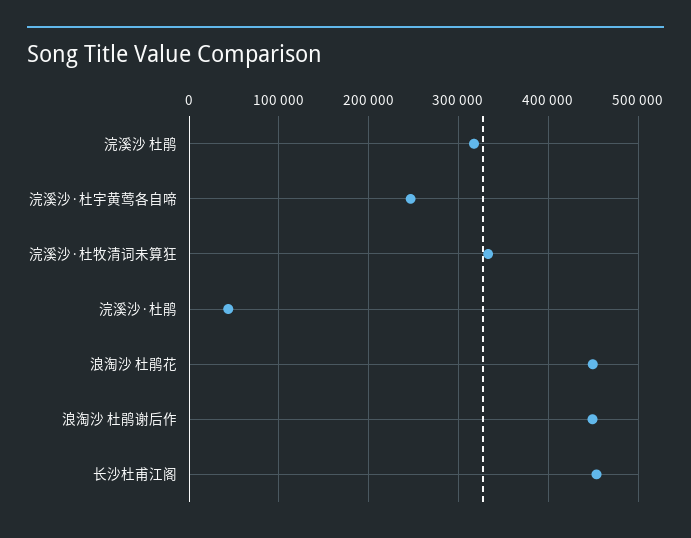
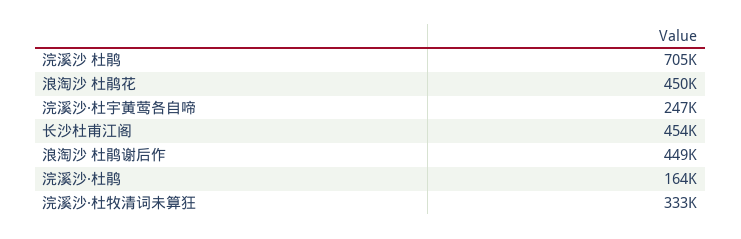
浣溪沙 杜鹃: 320000 -> 705000
浣溪沙·杜鹃: 40000 -> 164000

